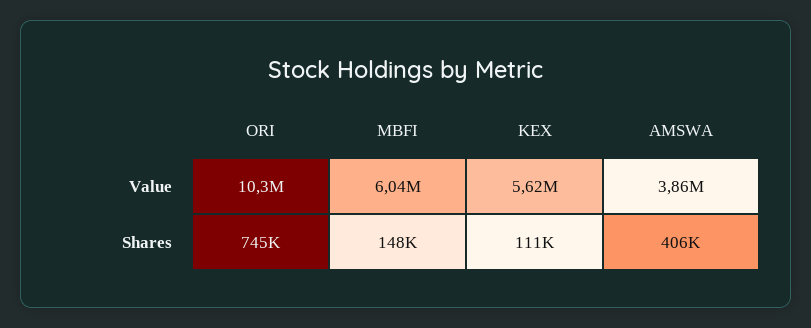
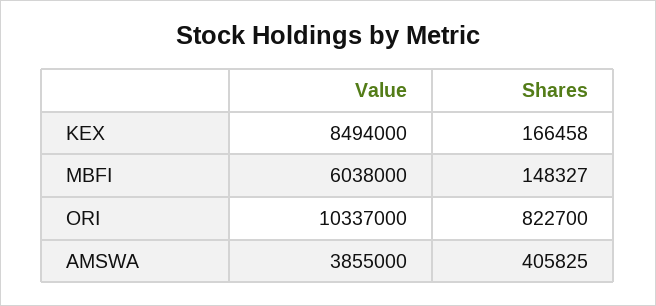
KEX, Value: 5620000 -> 8494000
ORI, Shares: 745000 -> 822700
KEX, Shares: 111000 -> 166458

